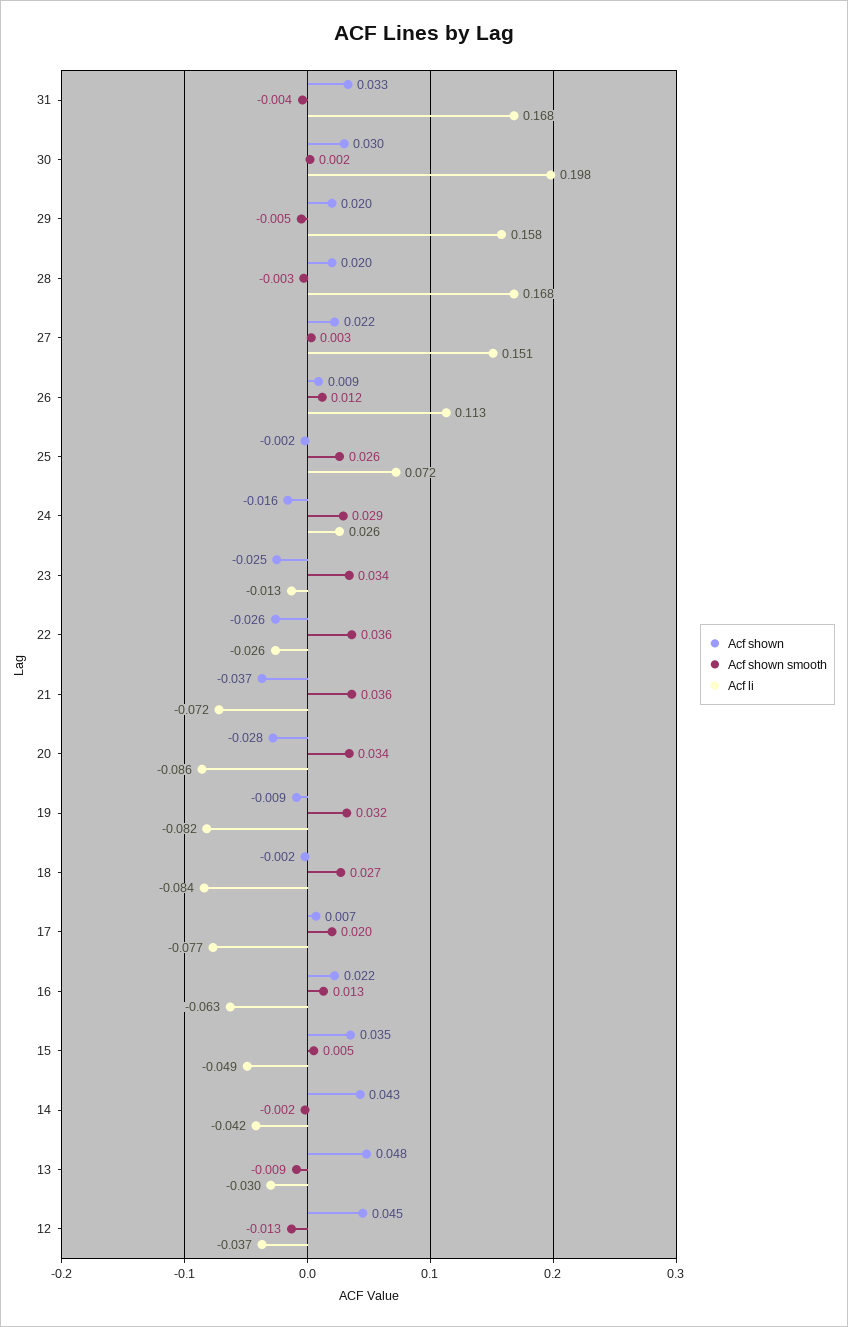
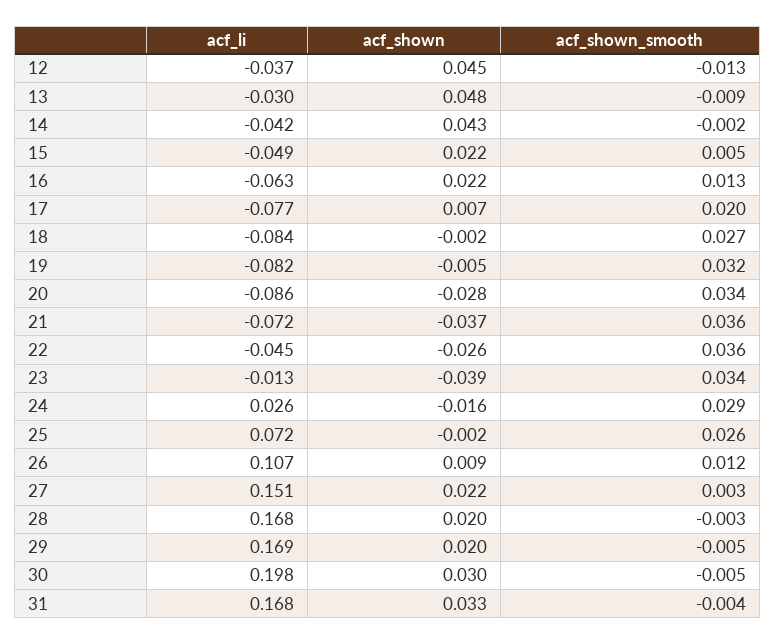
Acf shown smooth, 30: 0.002 -> -0.005
Acf li, 29: 0.158 -> 0.169
Acf li, 26: 0.113 -> 0.107
Acf shown, 23: -0.025 -> -0.039
Acf li, 22: -0.026 -> -0.045
Acf shown, 19: -0.009 -> -0.005
Acf shown, 15: 0.035 -> 0.022

